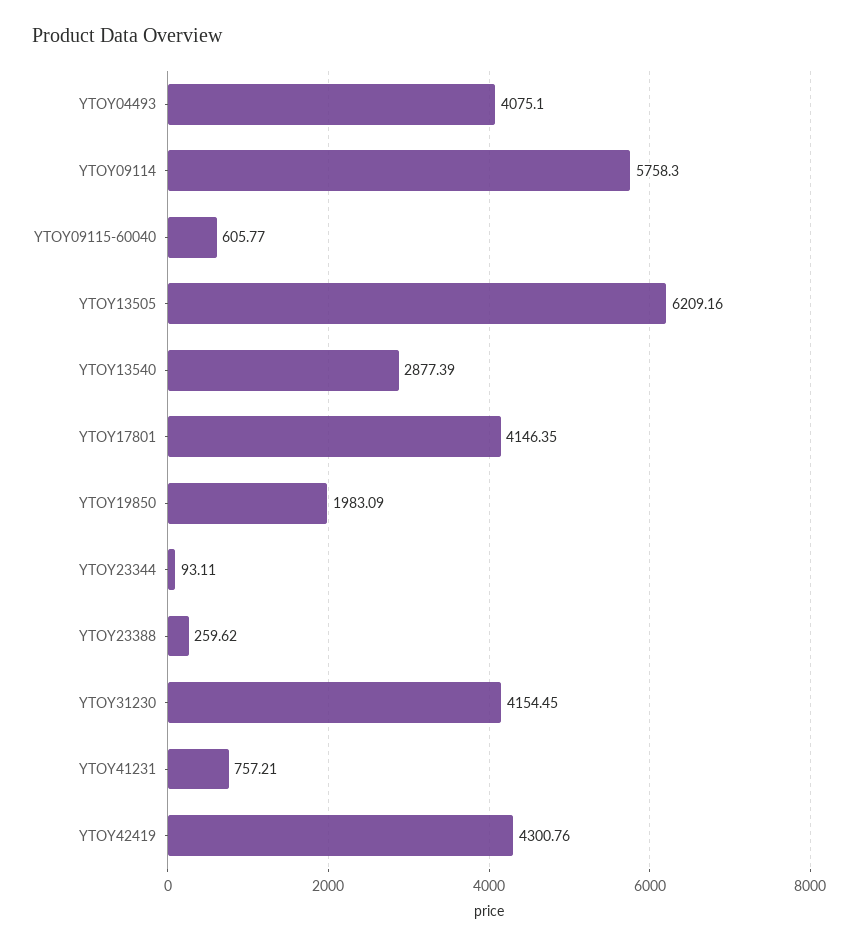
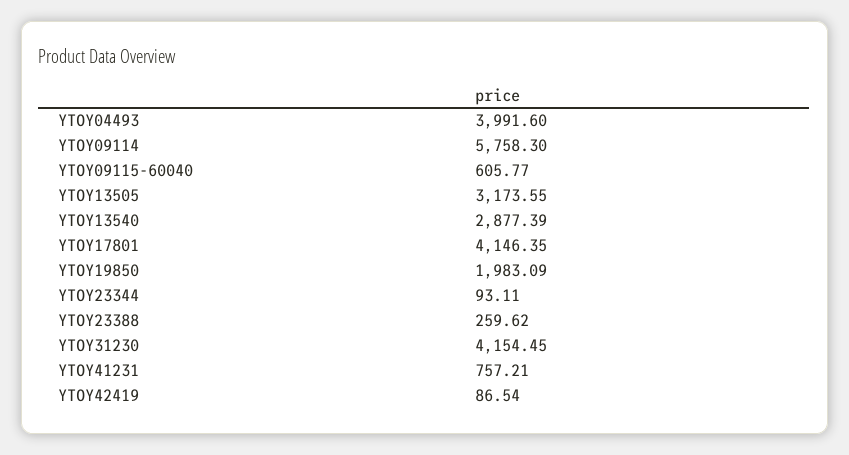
YTOY04493: 4075.1 -> 3991.6
YTOY13505: 6209.16 -> 3173.55
YTOY42419: 4300.76 -> 86.54

